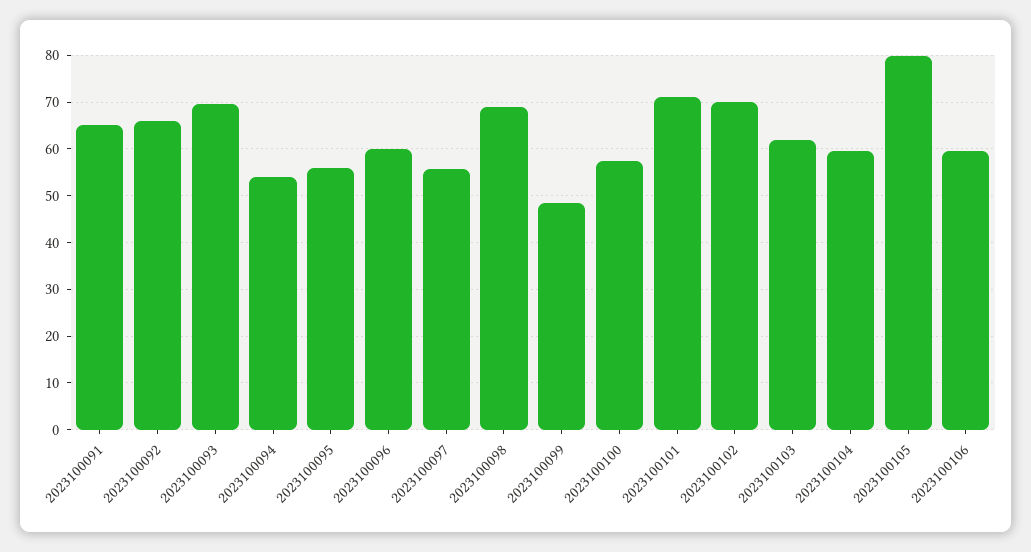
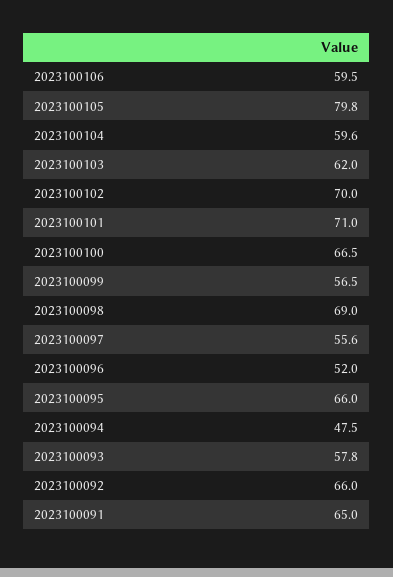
2023100093: 70 -> 57.8
2023100094: 54 -> 47.5
2023100095: 56 -> 66
2023100096: 60 -> 52
2023100099: 48 -> 56.5
2023100100: 58 -> 66.5

